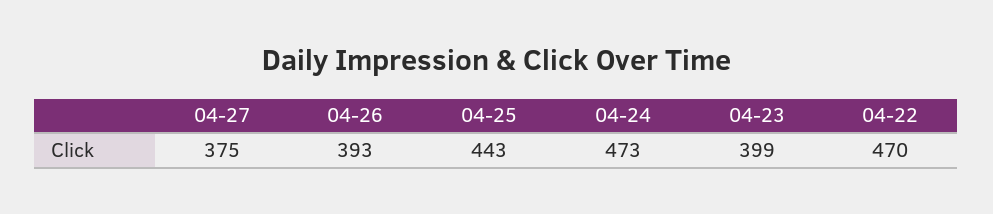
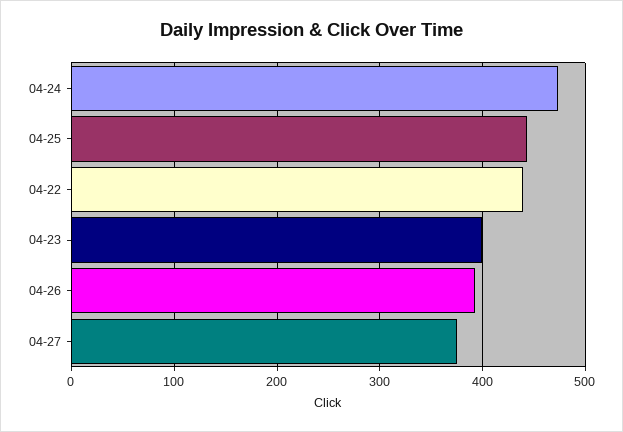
04-22: 470 -> 440

